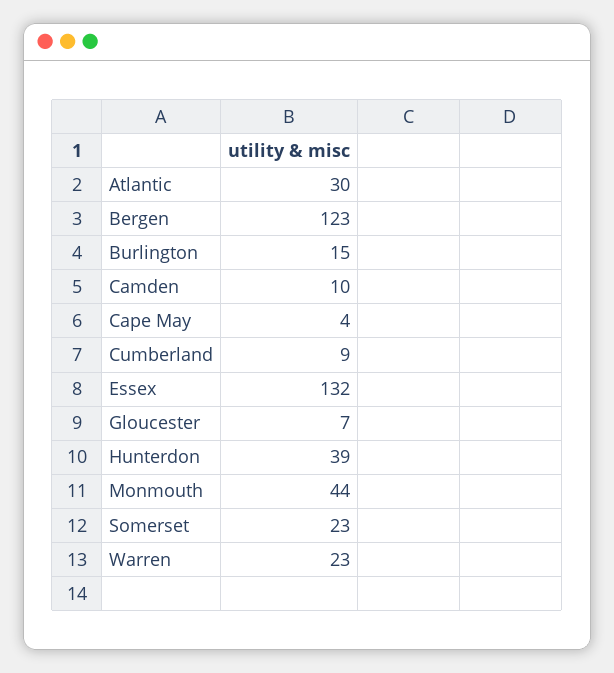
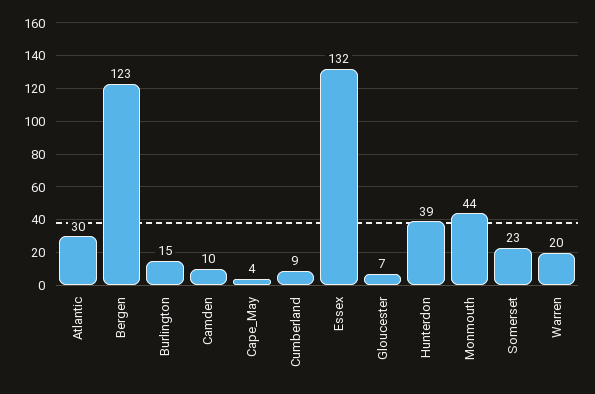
Warren: 23 -> 20

